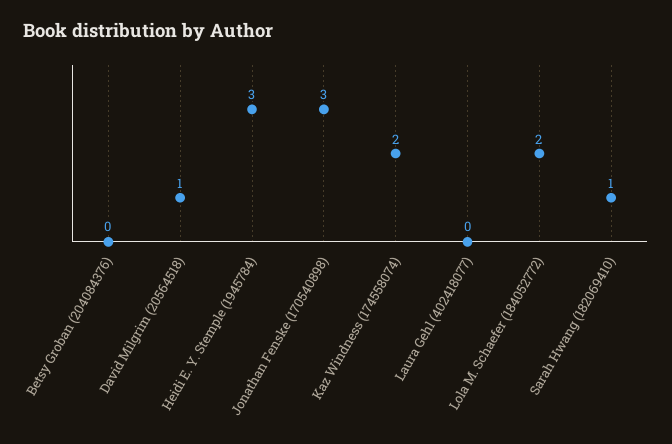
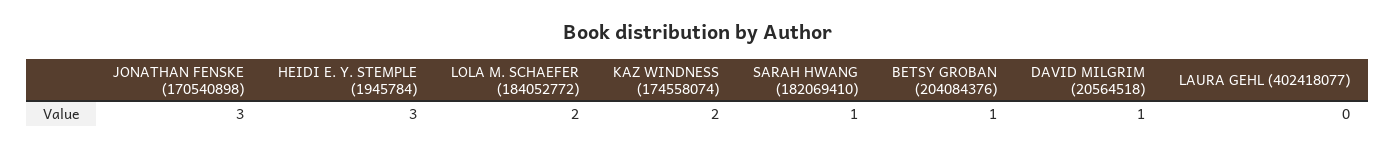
Betsy Groban (204084376): 0 -> 1

